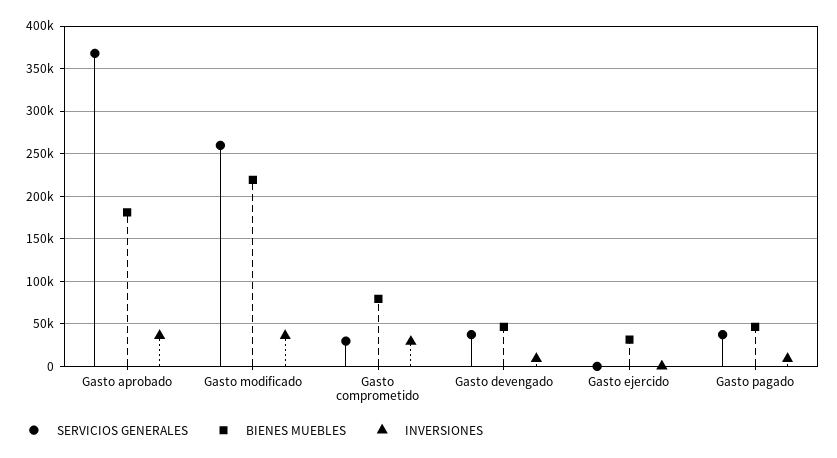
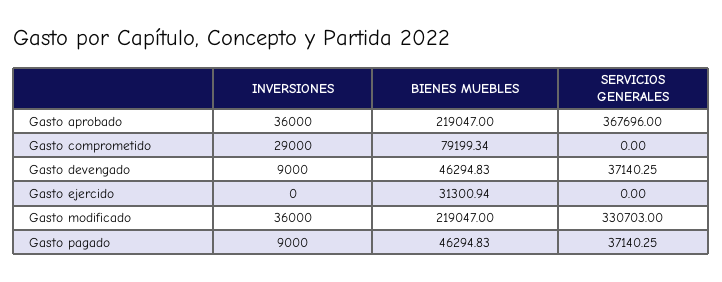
BIENES MUEBLES, Gasto aprobado: 180000 -> 219047
SERVICIOS GENERALES, Gasto modificado: 260000 -> 330703
SERVICIOS GENERALES, Gasto comprometido: 30000 -> 0

